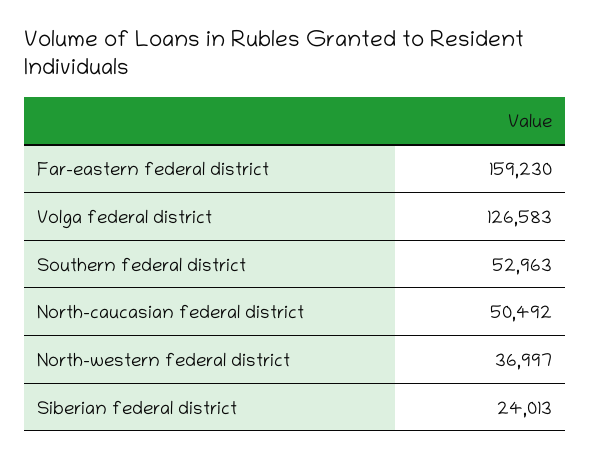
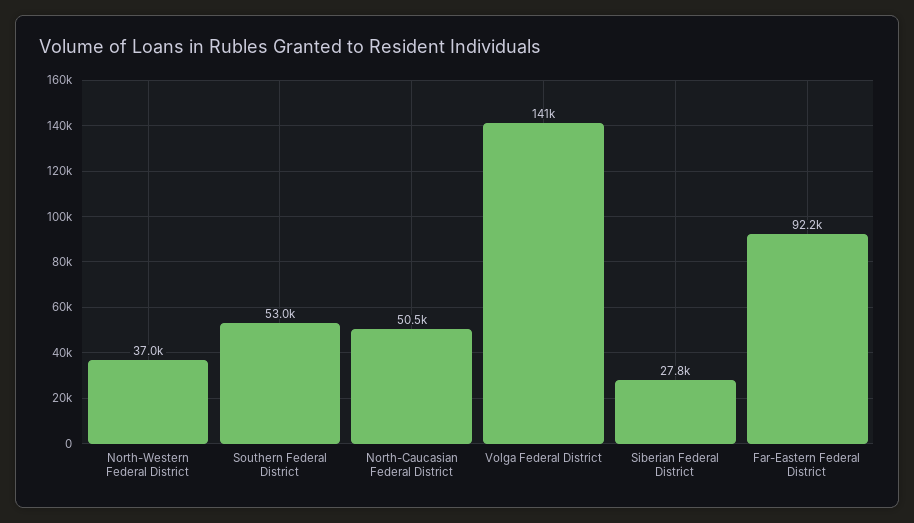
Far-eastern federal district: 159230 -> 92200
Volga federal district: 126583 -> 141000
Siberian federal district: 24013 -> 27800

